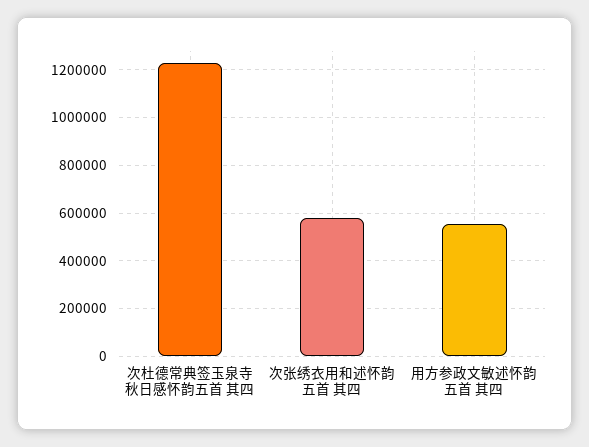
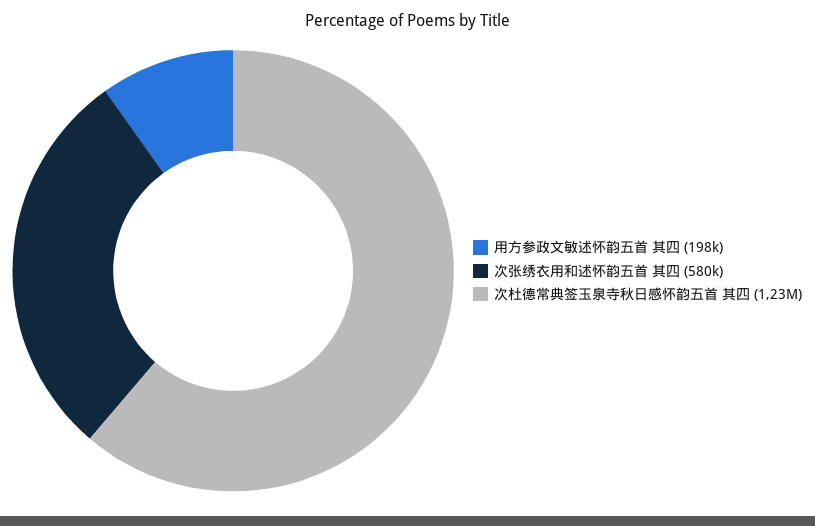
用方参政文敏述怀韵五首 其四: 550000 -> 198000

